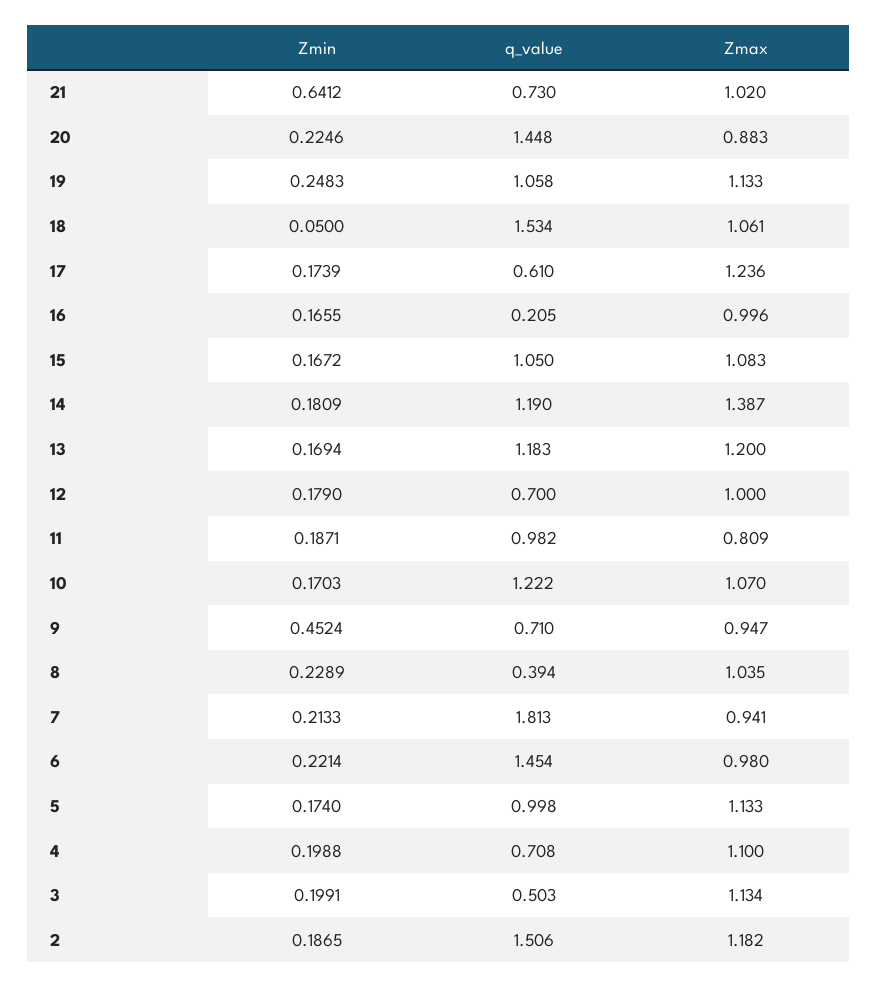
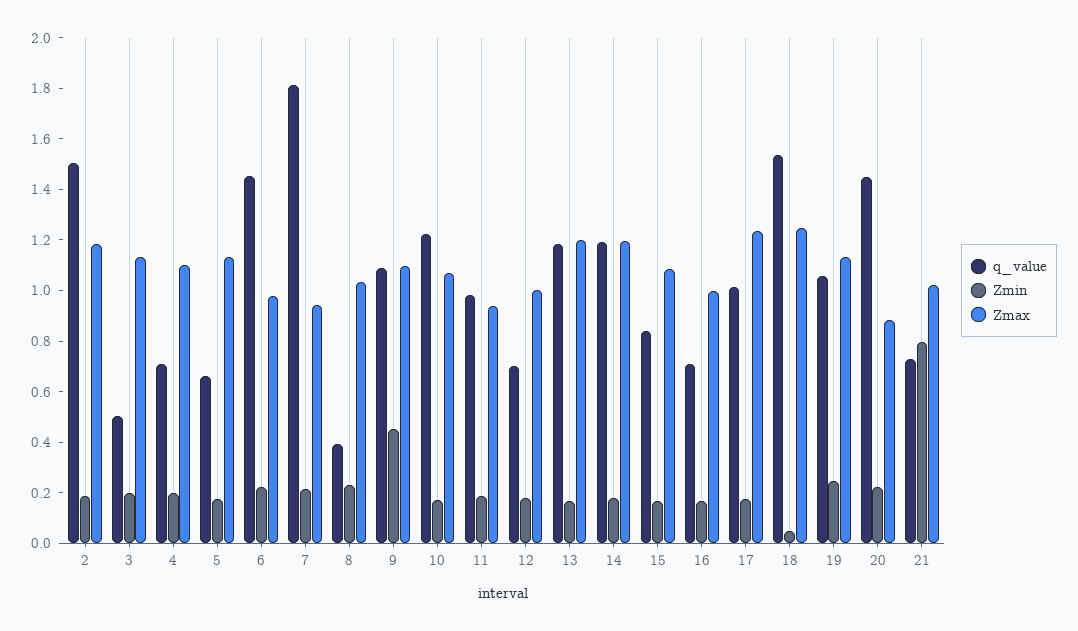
Zmin, 21: 0.6412 -> 0.8
Zmax, 18: 1.061 -> 1.25
q_value, 17: 0.61 -> 1
q_value, 16: 0.205 -> 0.7
q_value, 15: 1.05 -> 0.85
Zmax, 14: 1.387 -> 1.2
Zmax, 11: 0.809 -> 0.95
q_value, 9: 0.71 -> 1.1
Zmax, 9: 0.947 -> 1.1
q_value, 5: 0.998 -> 0.65

